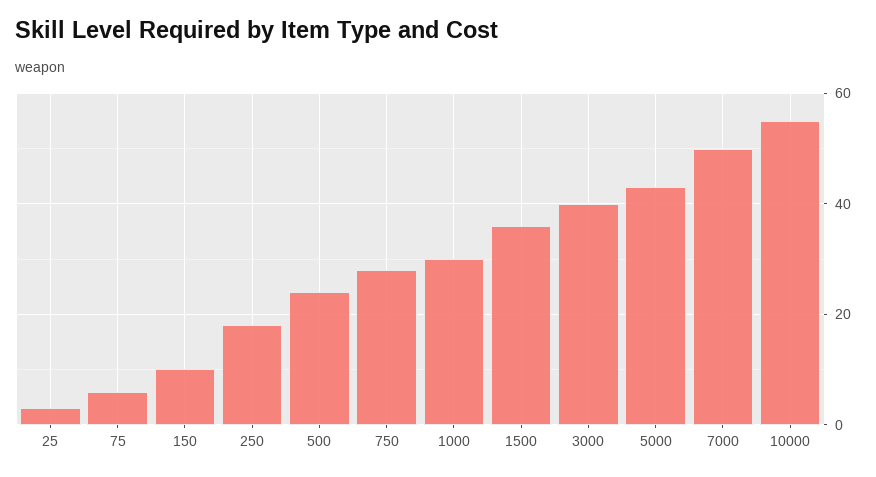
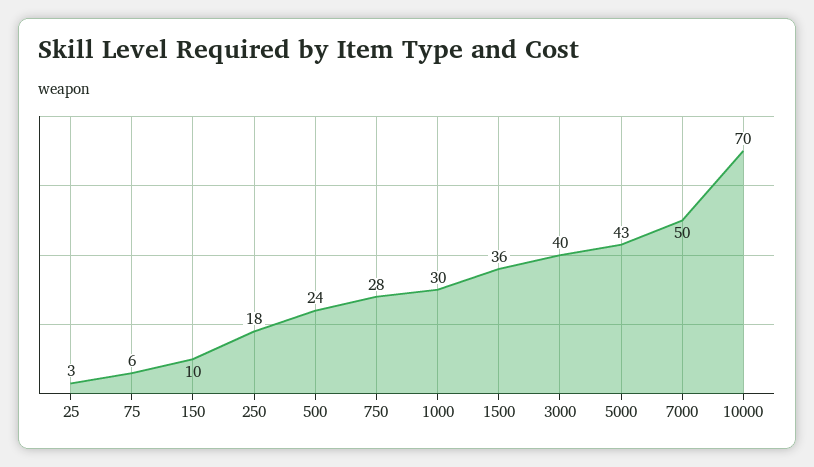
10000: 55 -> 70

